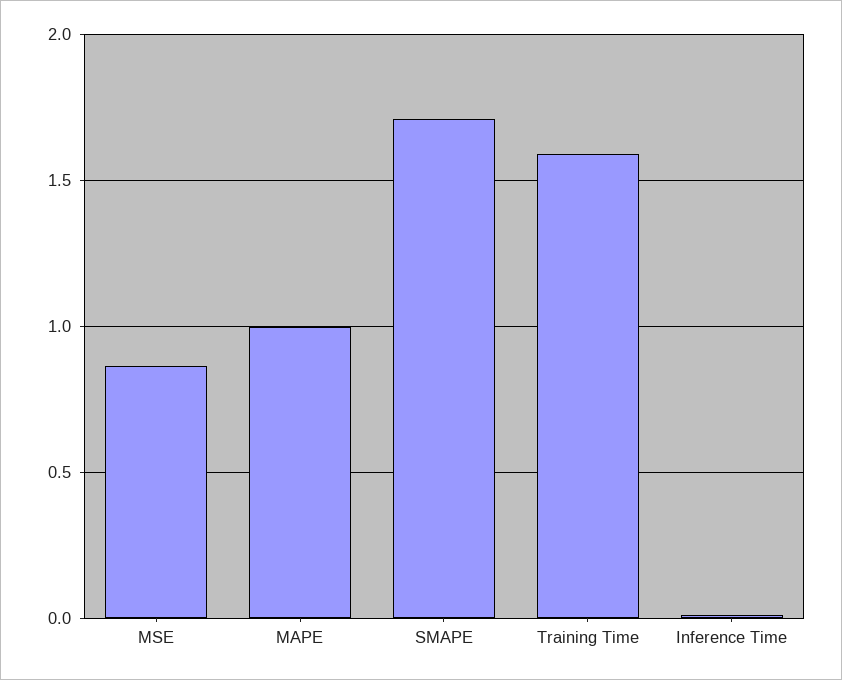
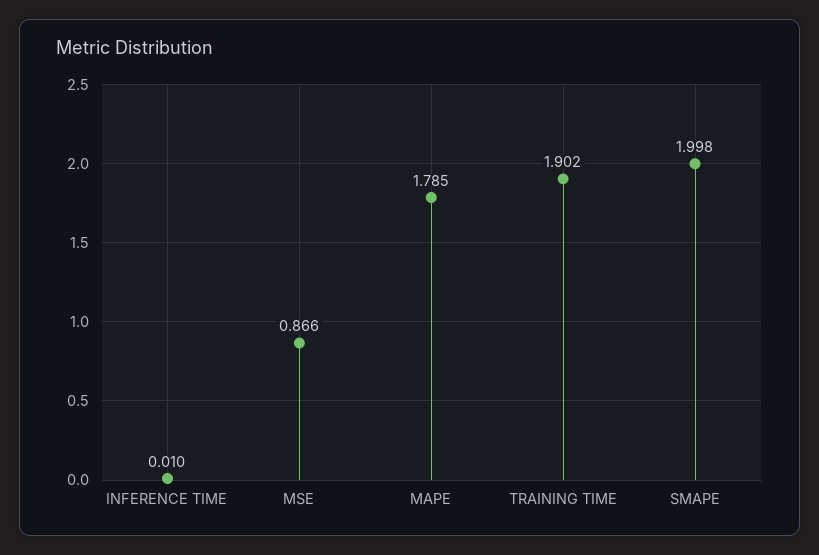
MAPE: 1 -> 1.785
SMAPE: 1.7 -> 1.998
Training Time: 1.6 -> 1.902

